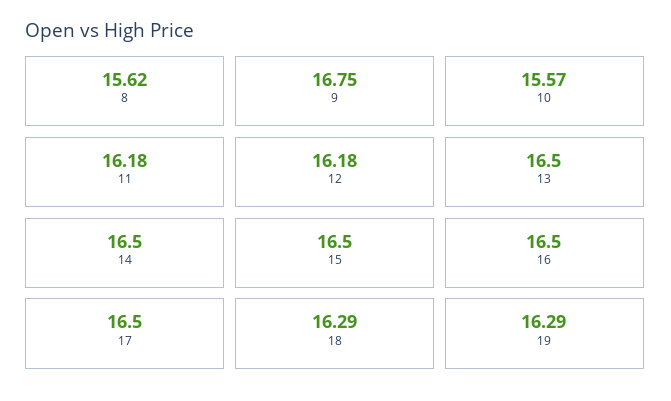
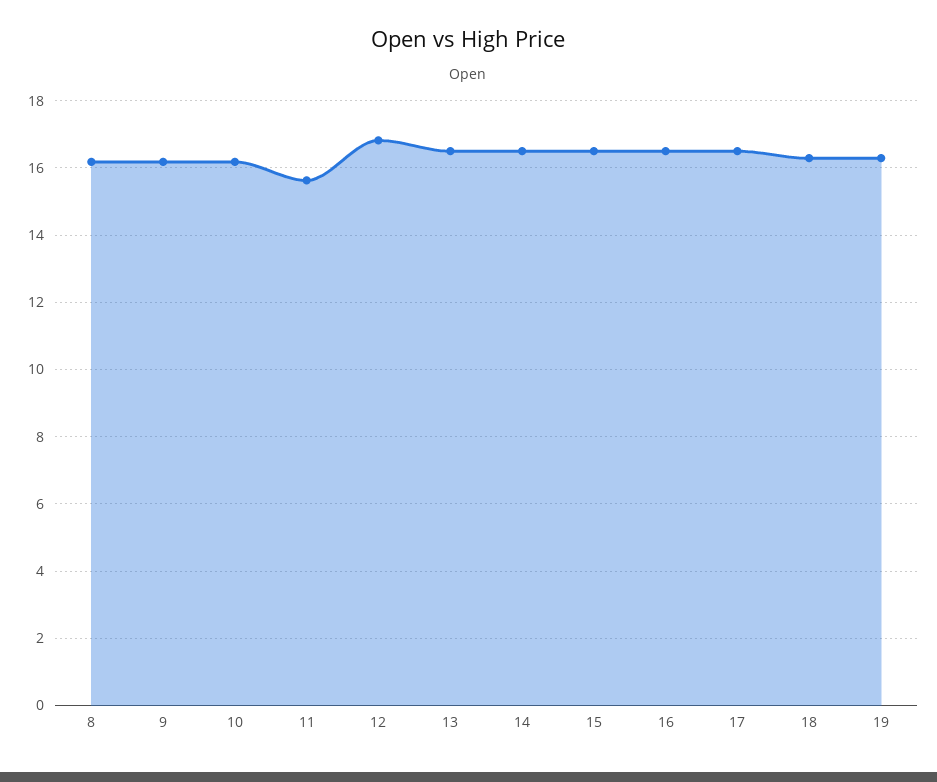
8: 15.62 -> 16.2
9: 16.75 -> 16.2
10: 15.57 -> 16.2
11: 16.18 -> 15.6
12: 16.18 -> 16.8

